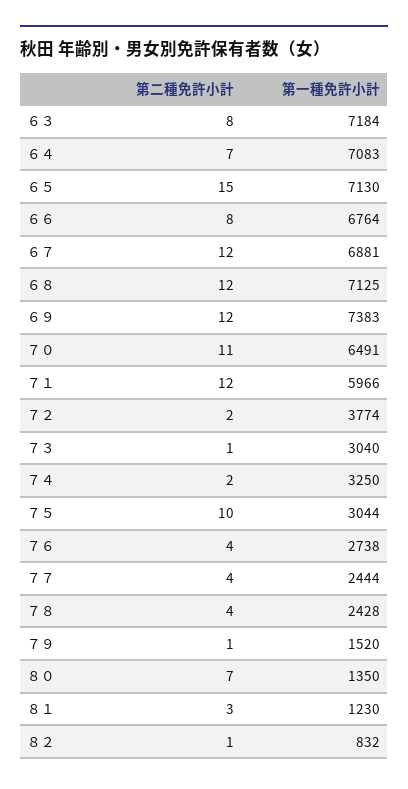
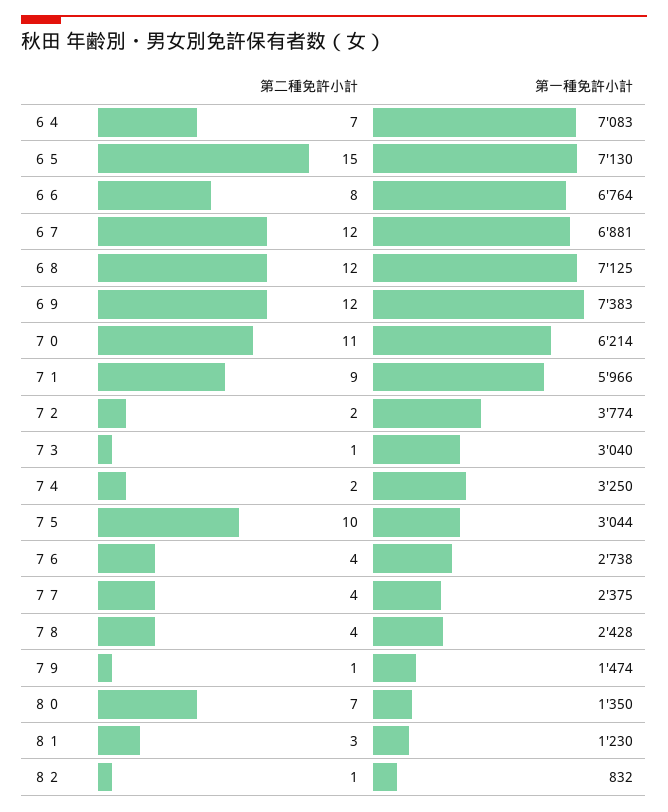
第二種免許小計, ６３: 8 -> none
第一種免許小計, ６３: 7184 -> none
第一種免許小計, ７０: 6491 -> 6214
第二種免許小計, ７１: 12 -> 9
第一種免許小計, ７７: 2444 -> 2375
第一種免許小計, ７９: 1520 -> 1474

